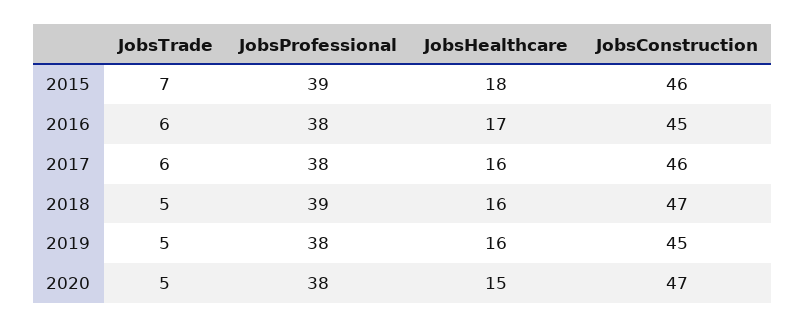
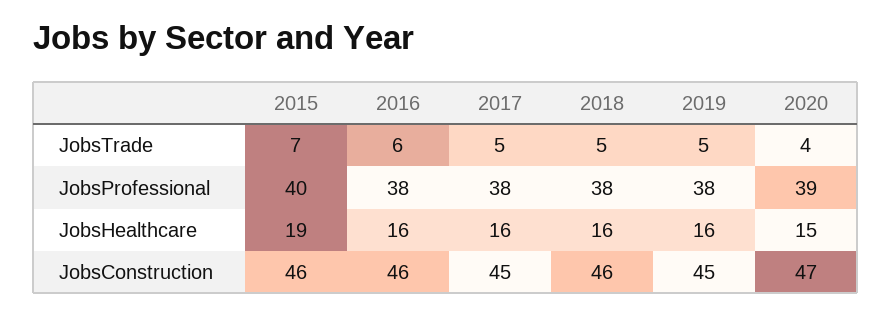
JobsProfessional, 2015: 39 -> 40
JobsHealthcare, 2015: 18 -> 19
JobsHealthcare, 2016: 17 -> 16
JobsConstruction, 2016: 45 -> 46
JobsTrade, 2017: 6 -> 5
JobsConstruction, 2017: 46 -> 45
JobsProfessional, 2018: 39 -> 38
JobsConstruction, 2018: 47 -> 46
JobsTrade, 2020: 5 -> 4
JobsProfessional, 2020: 38 -> 39

